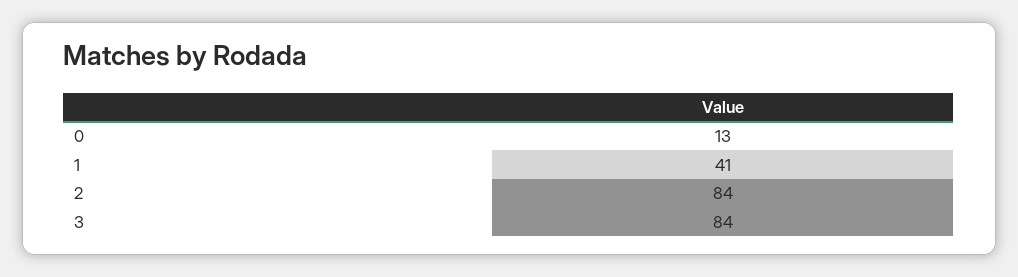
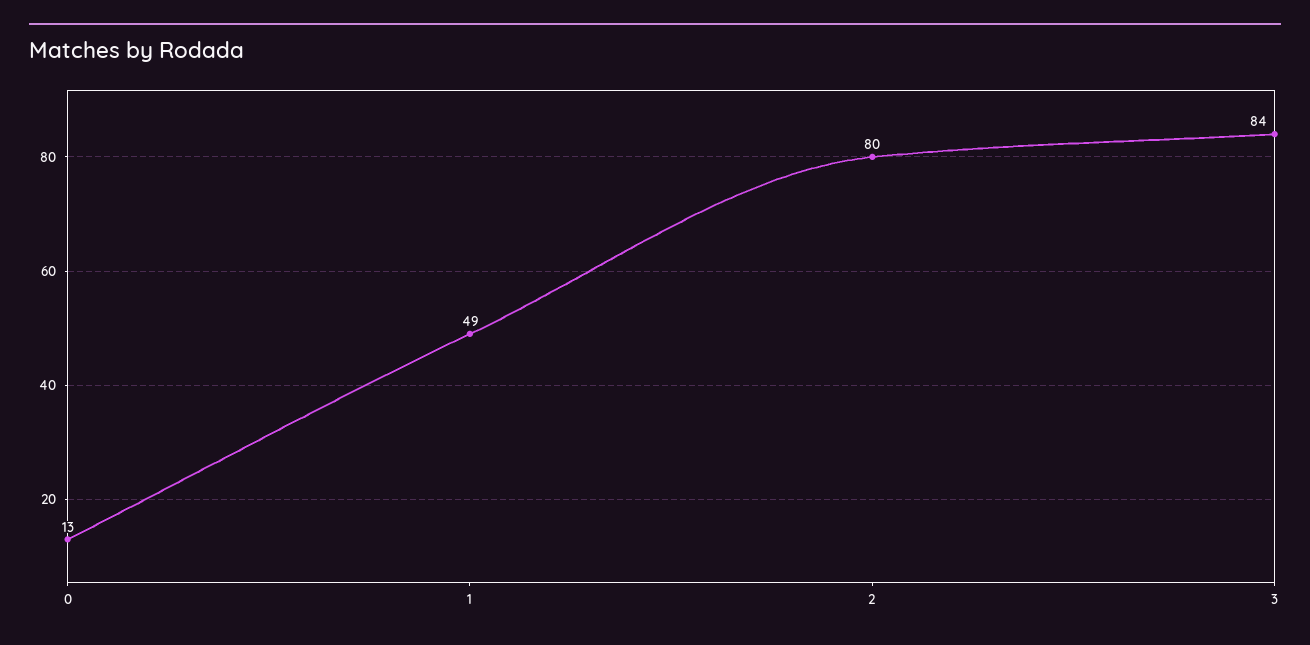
1: 41 -> 49
2: 84 -> 80

